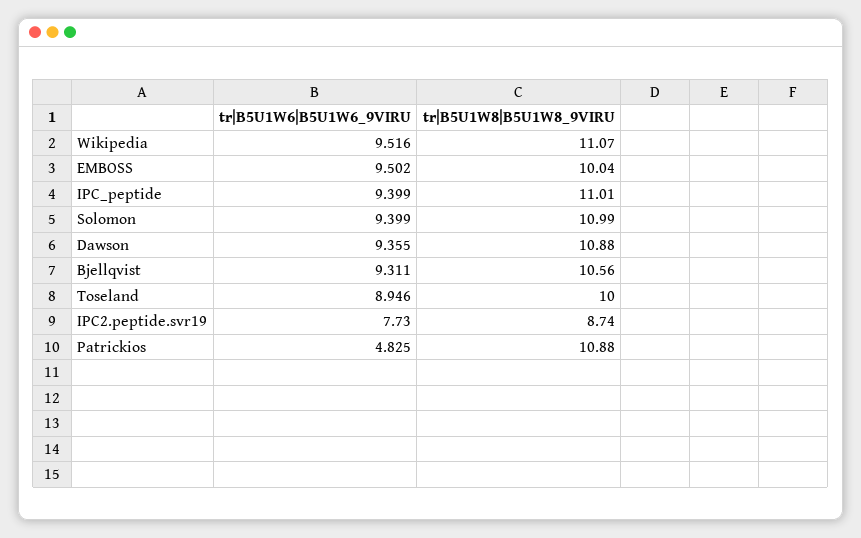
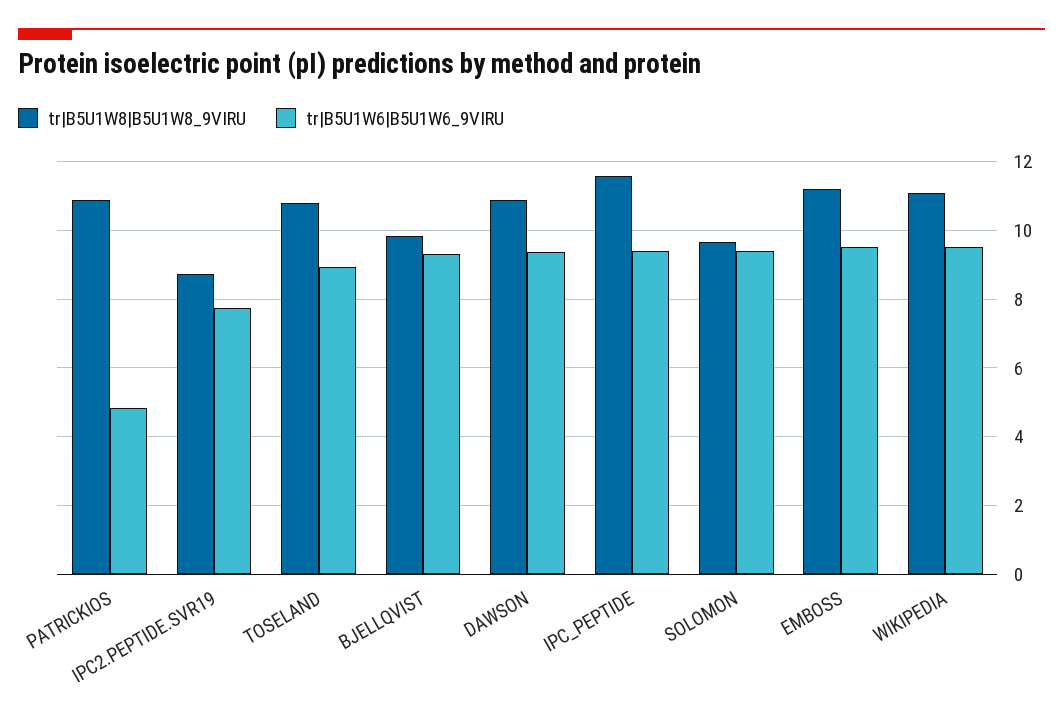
tr|B5U1W8|B5U1W8_9VIRU, EMBOSS: 10.04 -> 11.2
tr|B5U1W8|B5U1W8_9VIRU, IPC_peptide: 11.01 -> 11.6
tr|B5U1W8|B5U1W8_9VIRU, Solomon: 10.99 -> 9.6
tr|B5U1W8|B5U1W8_9VIRU, Bjellqvist: 10.56 -> 9.8
tr|B5U1W8|B5U1W8_9VIRU, Toseland: 10 -> 10.8

